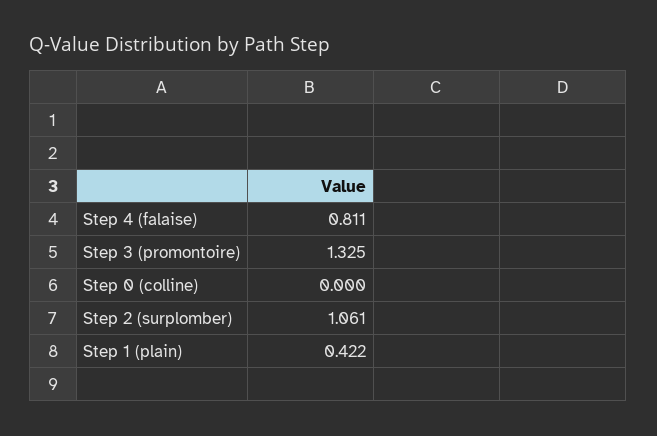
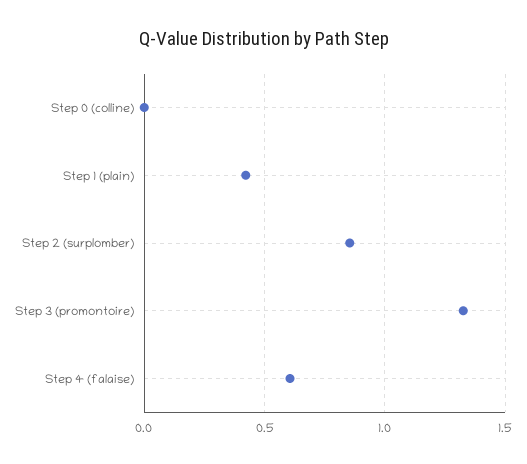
Step 4 (falaise): 0.811 -> 0.6
Step 2 (surplomber): 1.061 -> 0.85

